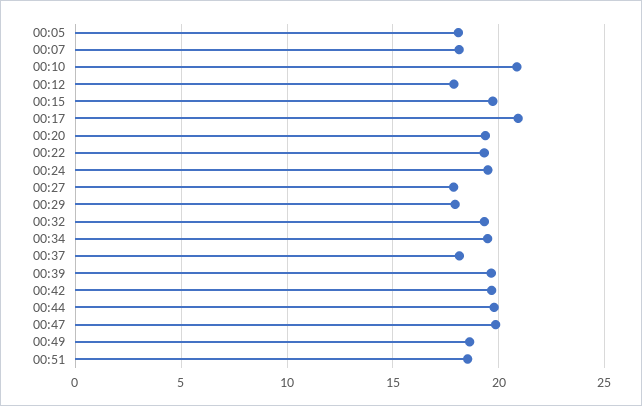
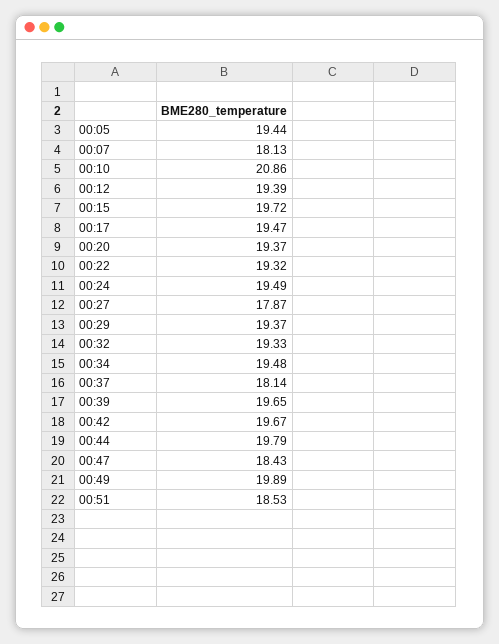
00:05: 18 -> 19.44
00:12: 18 -> 19.39
00:17: 21 -> 19.47
00:29: 18 -> 19.37
00:47: 20 -> 18.43
00:49: 18.5 -> 19.89

